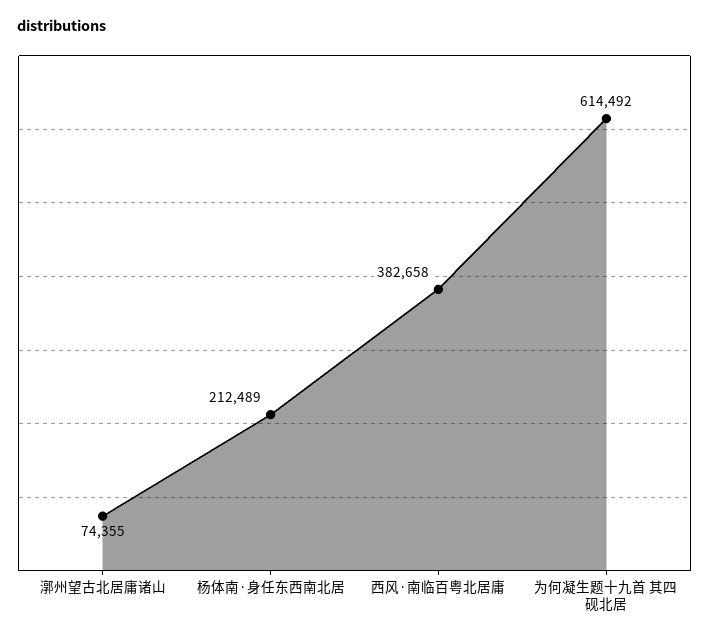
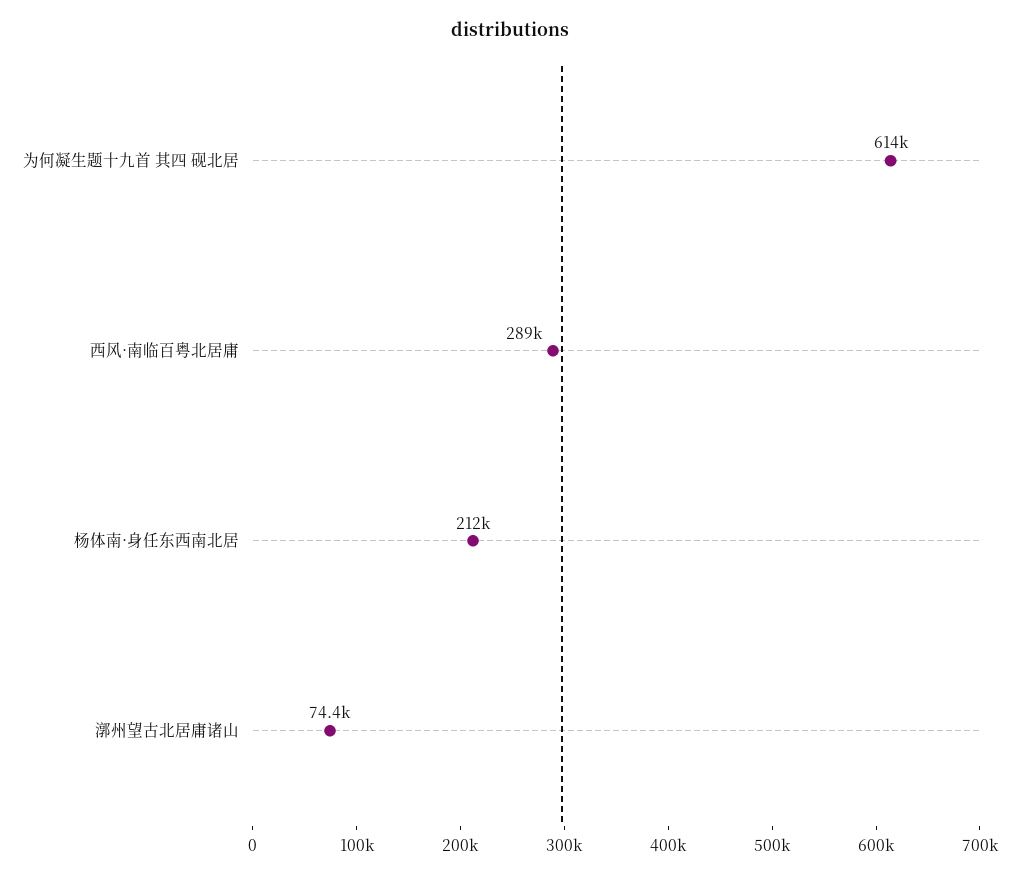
西风·南临百粤北居庸: 382658 -> 289000

